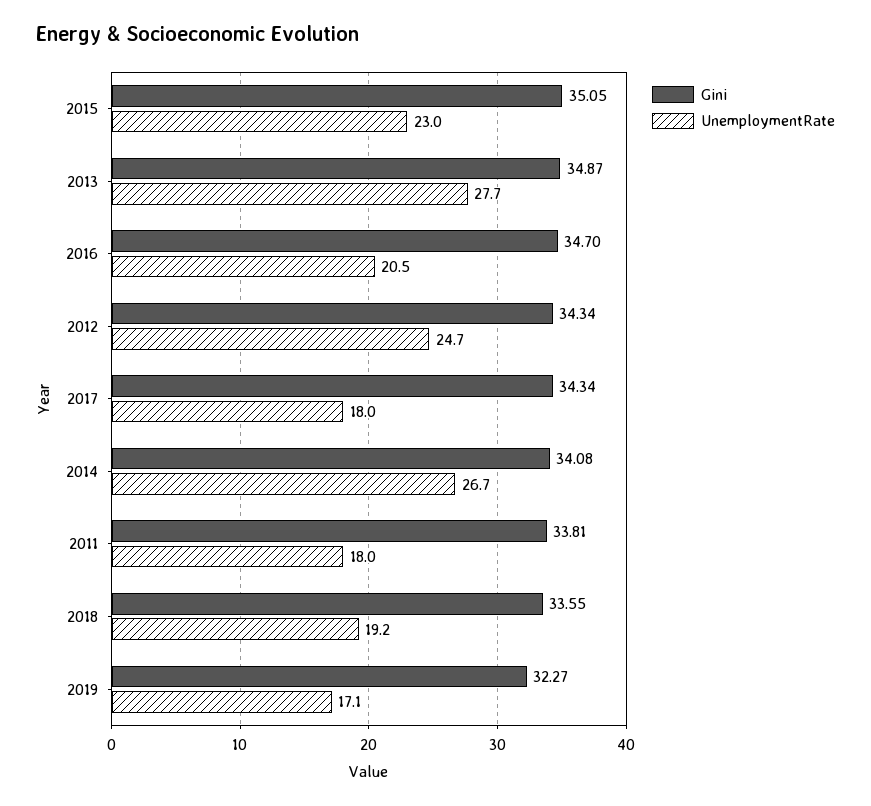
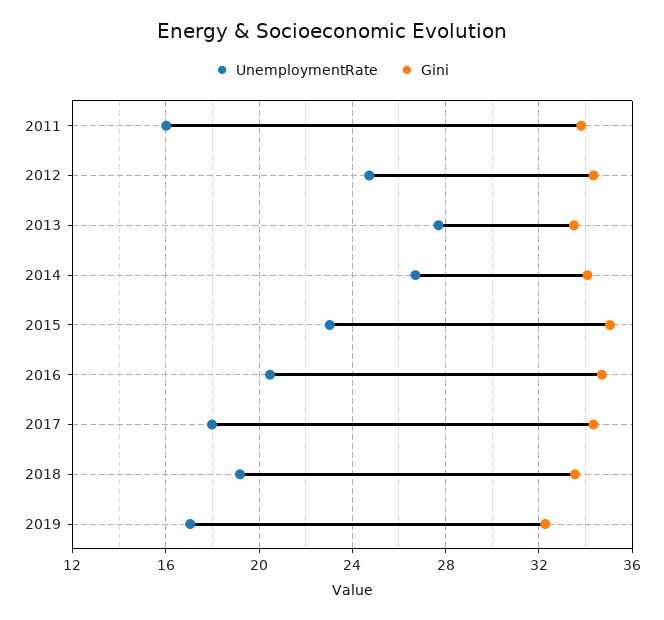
Gini, 2013: 34.87 -> 33.5
UnemploymentRate, 2011: 18 -> 16

